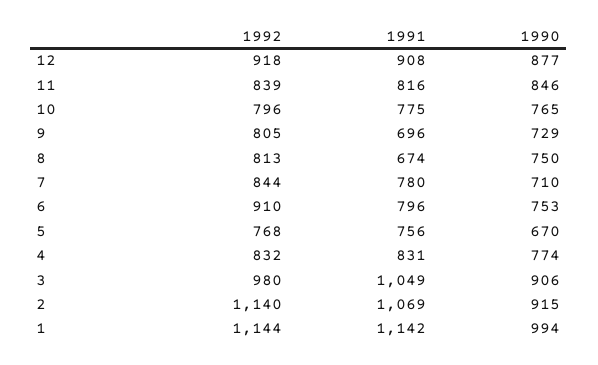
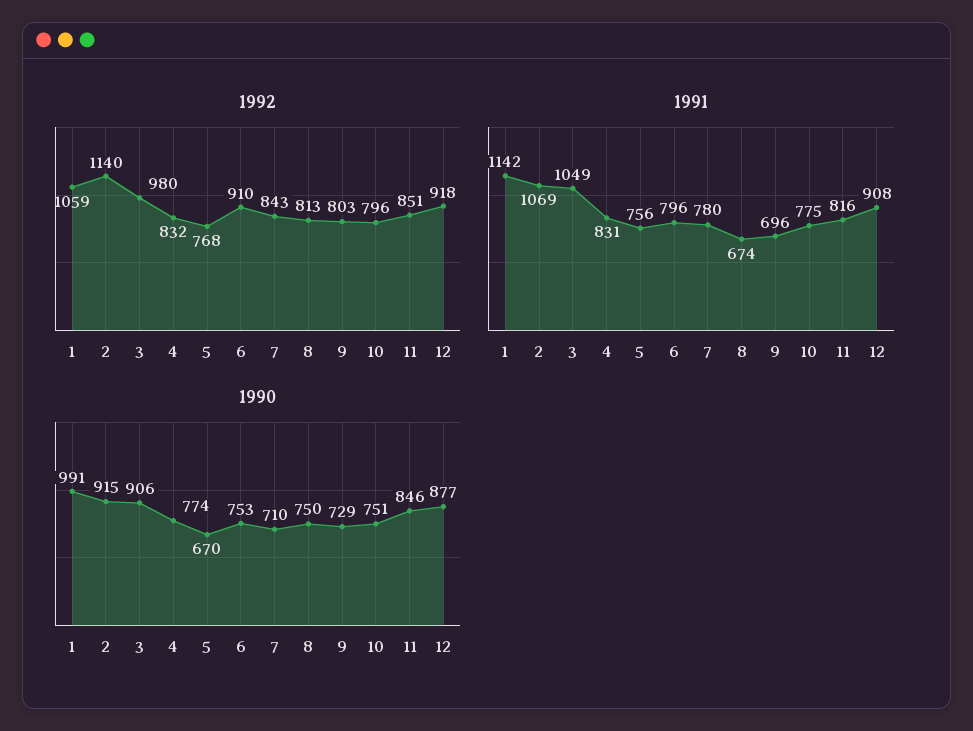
1992, 11: 839 -> 851
1990, 10: 765 -> 751
1992, 9: 805 -> 803
1992, 7: 844 -> 843
1992, 1: 1144 -> 1059
1990, 1: 994 -> 991

